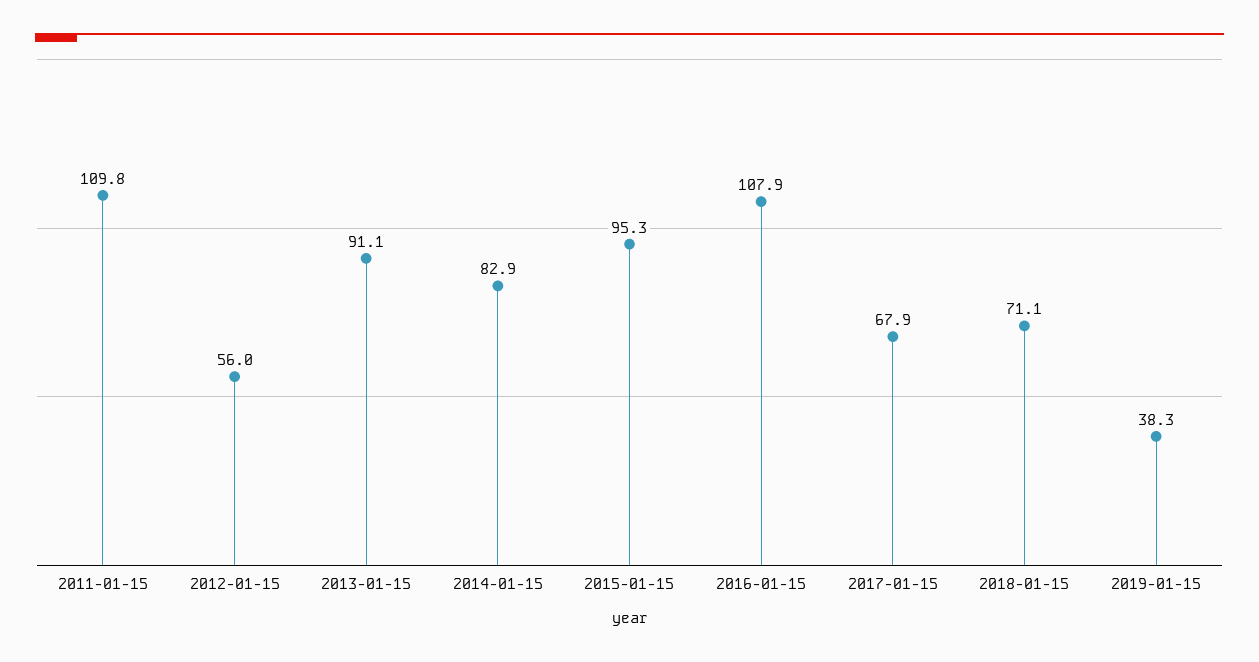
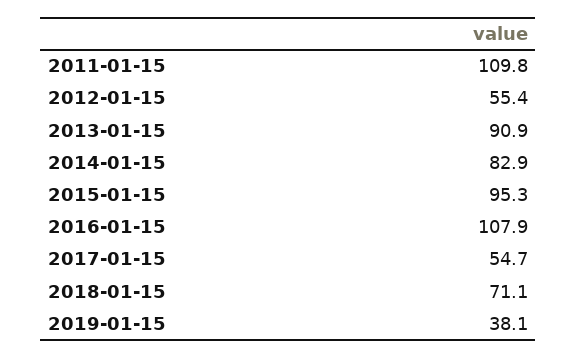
2012-01-15: 56 -> 55.4
2013-01-15: 91.1 -> 90.9
2017-01-15: 67.9 -> 54.7
2019-01-15: 38.3 -> 38.1

